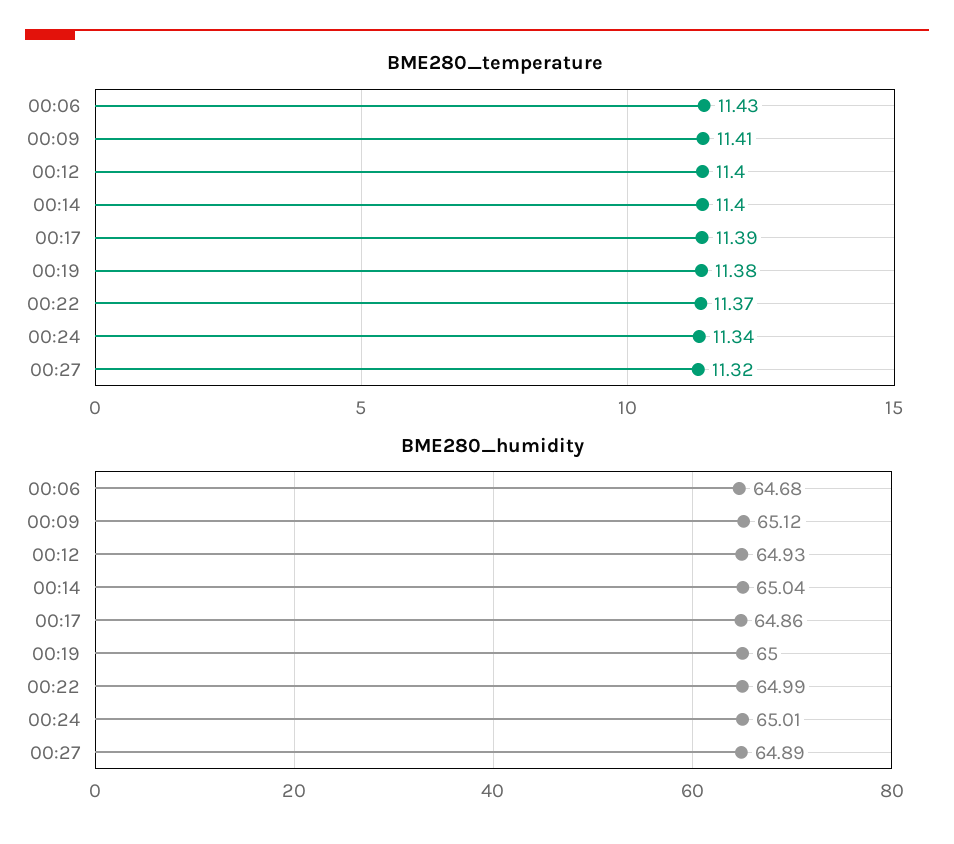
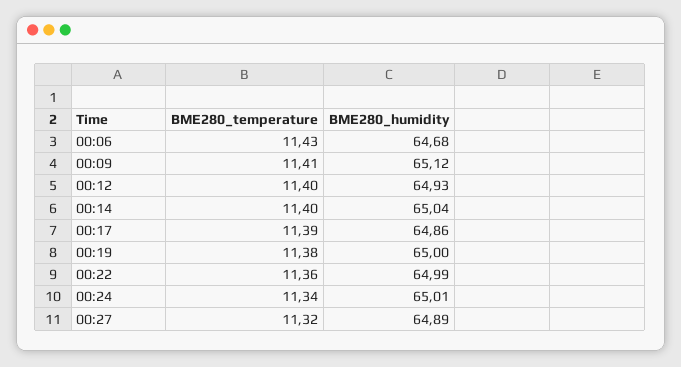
BME280_temperature, 00:22: 11.37 -> 11.36

